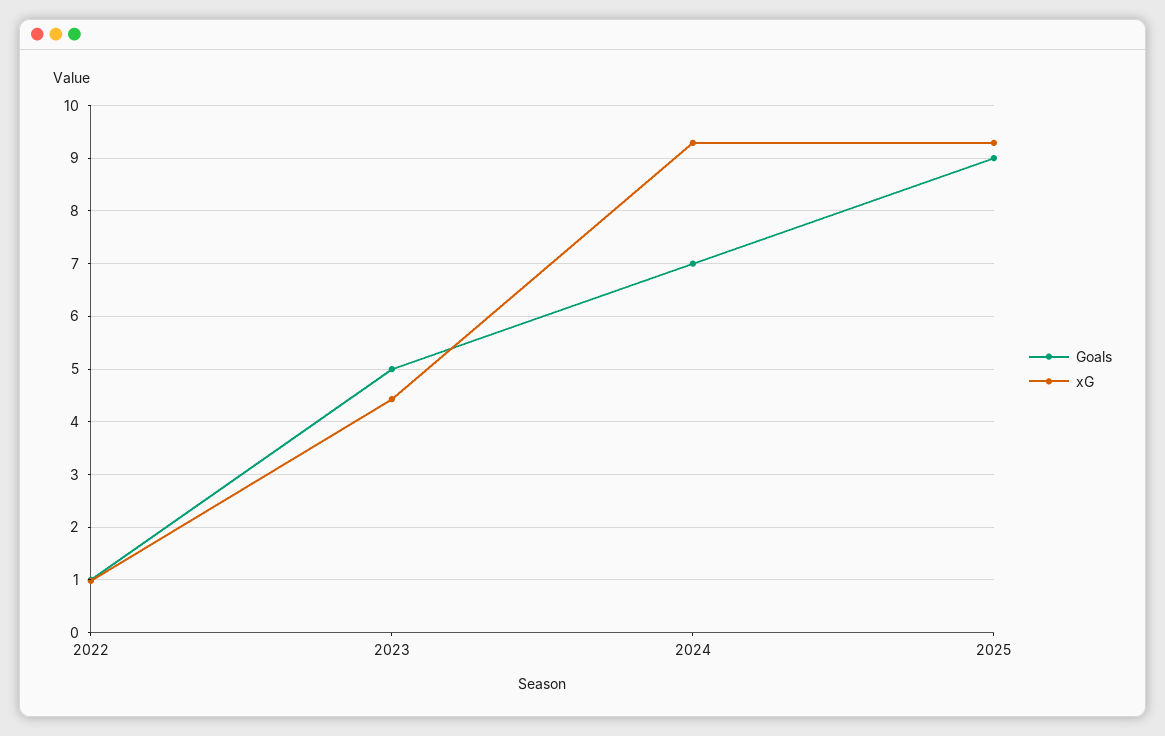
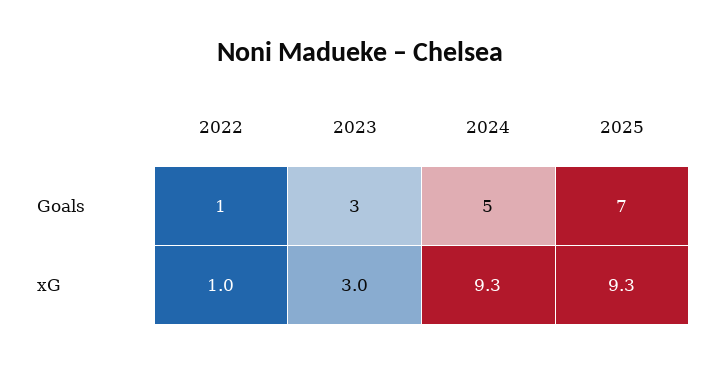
Goals, 2023: 5 -> 3
xG, 2023: 4.4 -> 3
Goals, 2024: 7 -> 5
Goals, 2025: 9 -> 7

